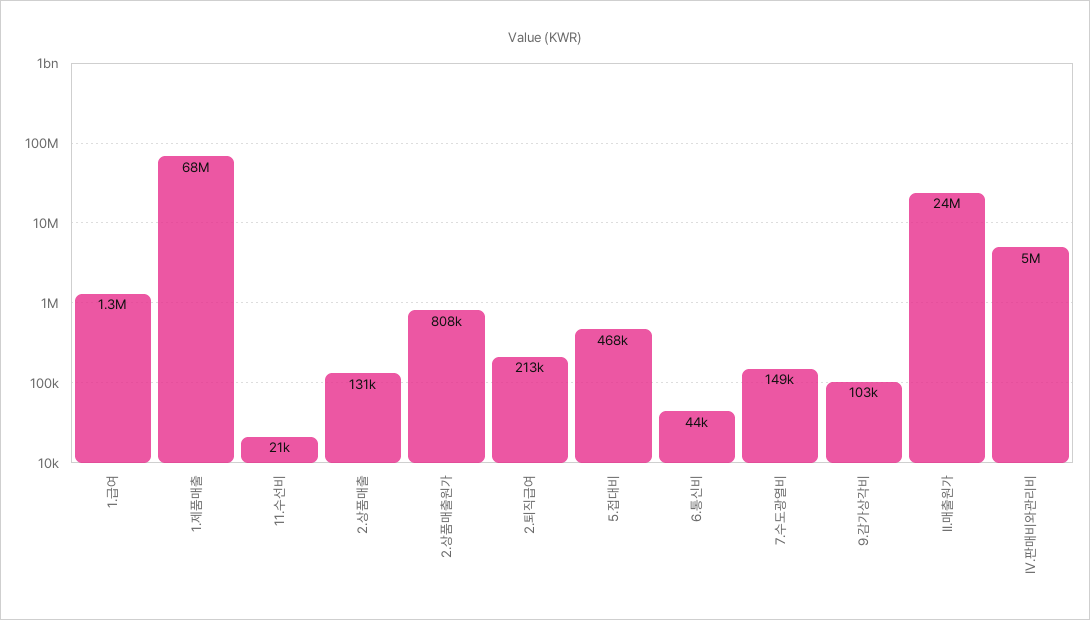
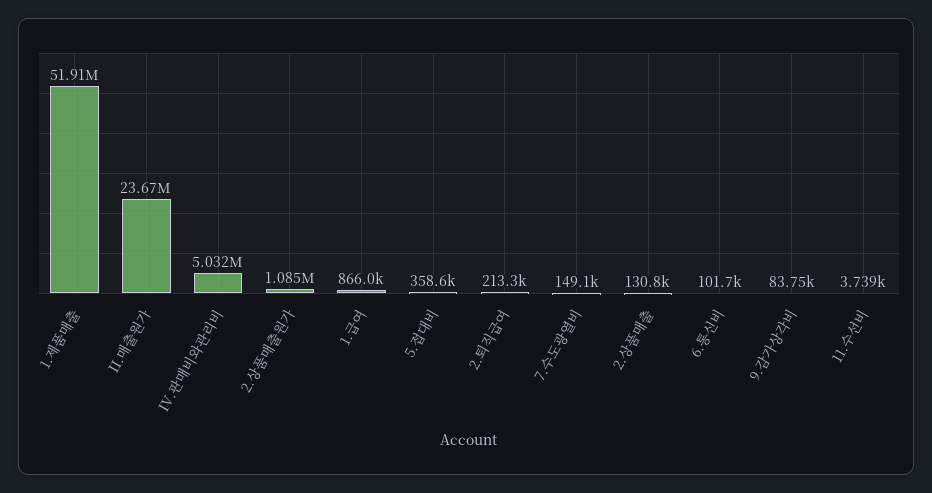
1.급여: 1300000 -> 866000
1.제품매출: 68000000 -> 51910000
11.수선비: 21000 -> 3739
2.상품매출원가: 808000 -> 1085000
5.접대비: 468000 -> 358600
6.통신비: 44000 -> 101700
9.감가상각비: 103000 -> 83750

